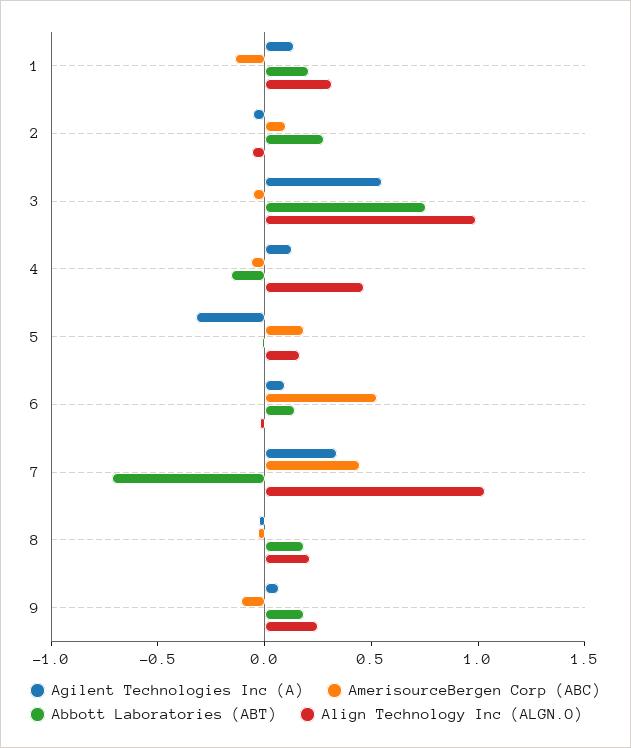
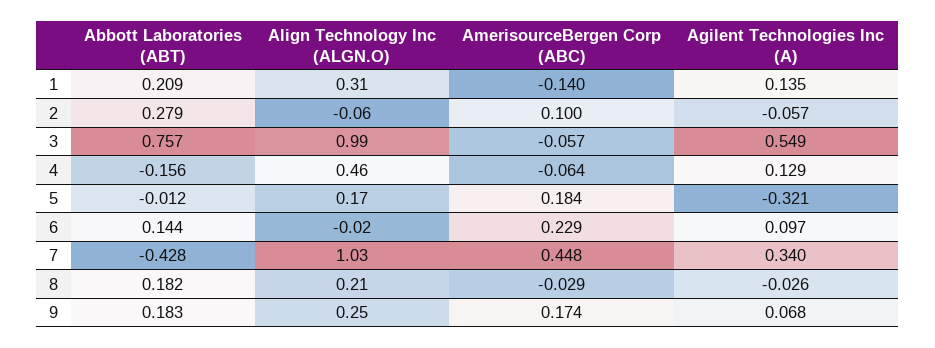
AmerisourceBergen Corp (ABC), 6: 0.5 -> 0.229
Abbott Laboratories (ABT), 7: -0.7 -> -0.428
AmerisourceBergen Corp (ABC), 9: -0.1 -> 0.174

